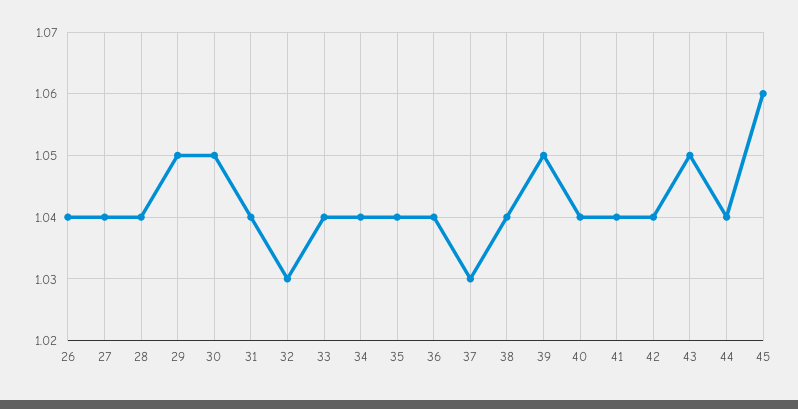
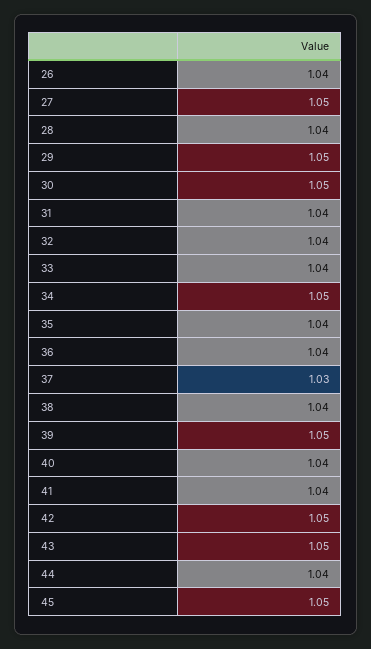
27: 1.04 -> 1.05
32: 1.03 -> 1.04
34: 1.04 -> 1.05
42: 1.04 -> 1.05
45: 1.06 -> 1.05

